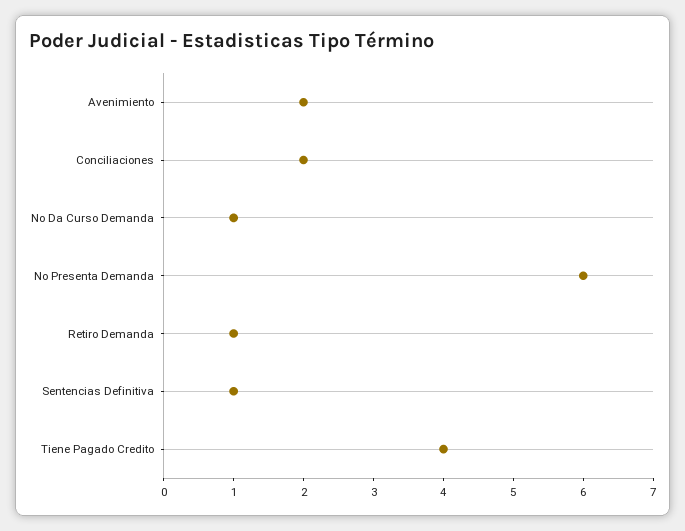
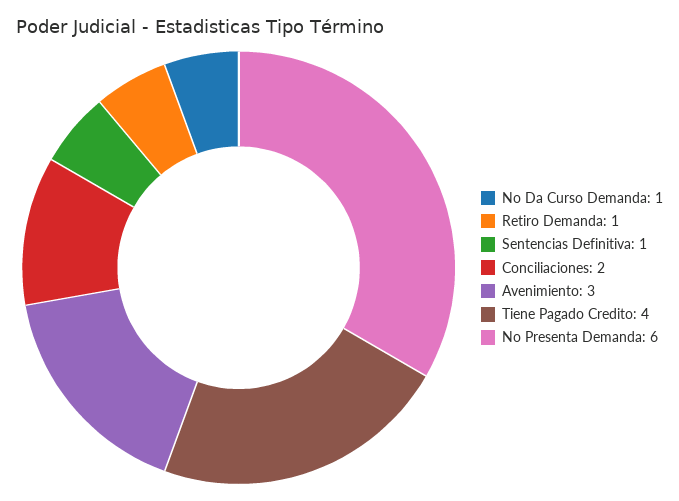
Avenimiento: 2 -> 3

